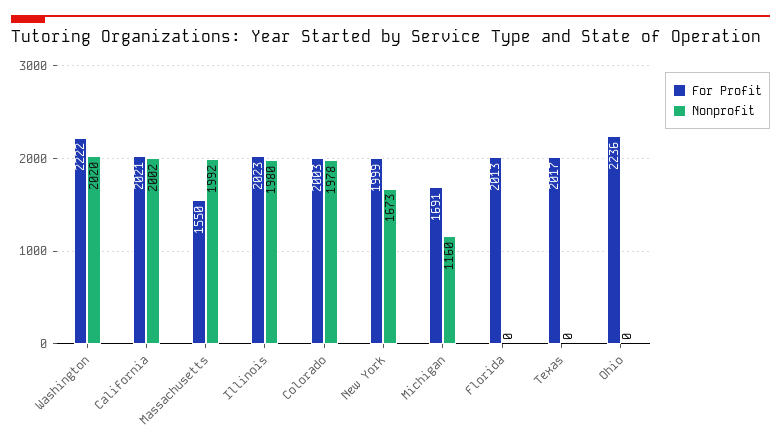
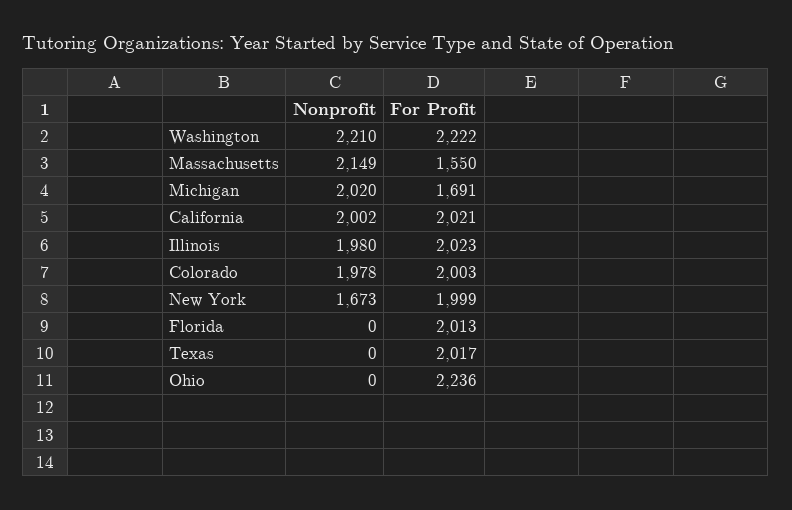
Nonprofit, Washington: 2020 -> 2210
Nonprofit, Massachusetts: 1992 -> 2149
Nonprofit, Michigan: 1160 -> 2020

